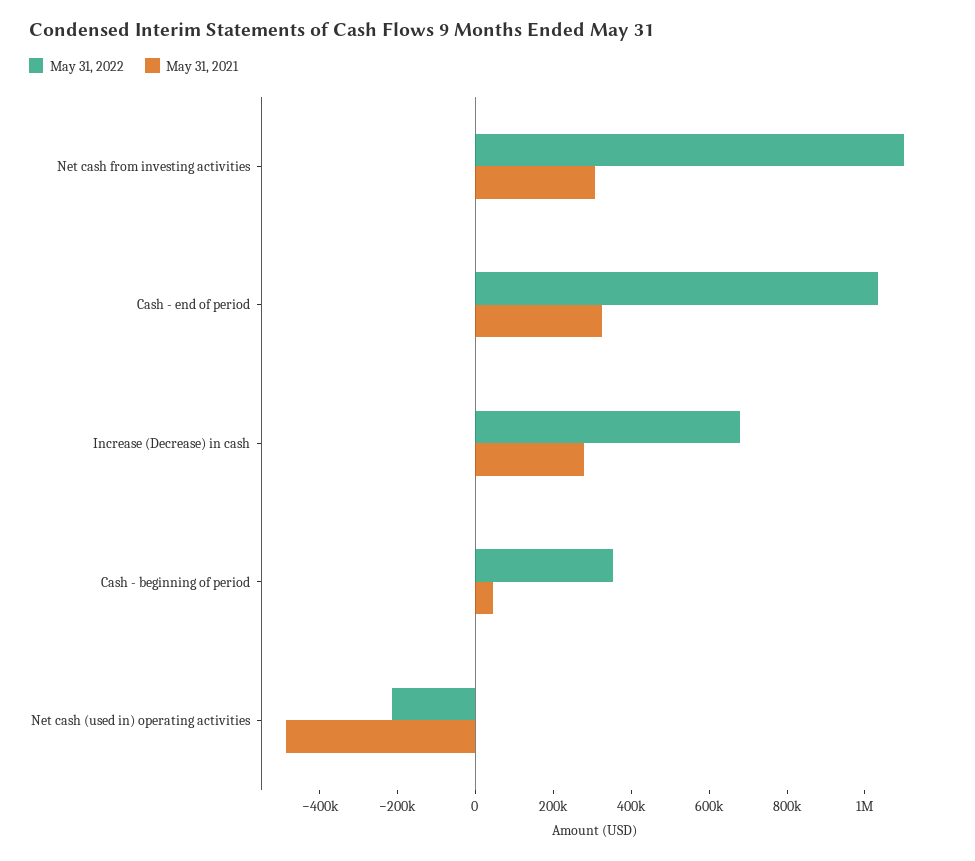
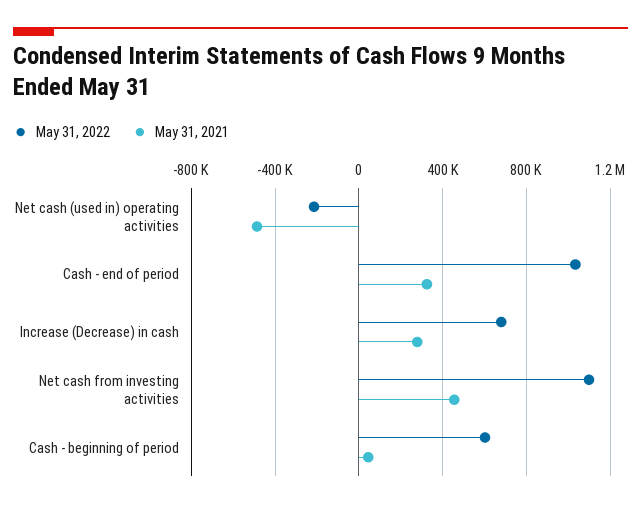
May 31, 2021, Net cash from investing activities: 300000 -> 450000
May 31, 2022, Cash - beginning of period: 350000 -> 600000

